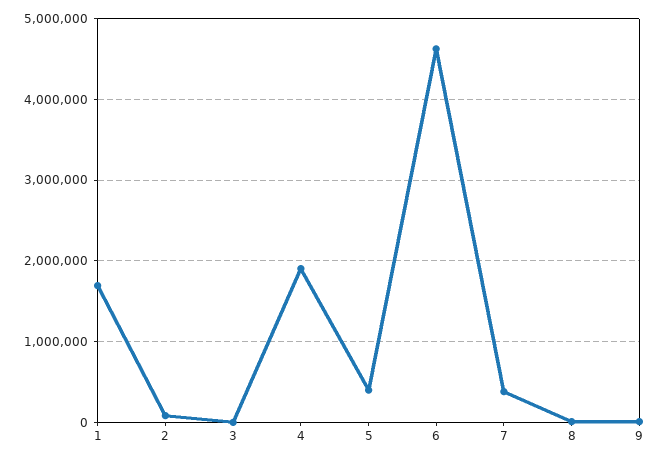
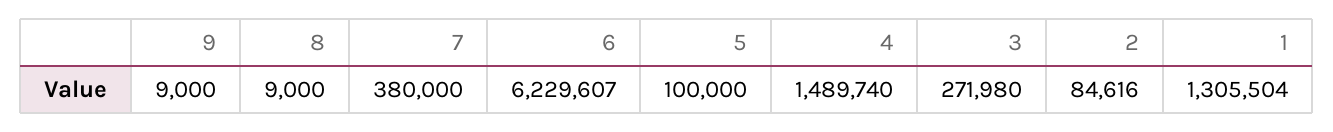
1: 1700000 -> 1305504
3: 0 -> 271980
4: 1900000 -> 1489740
5: 400000 -> 100000
6: 4600000 -> 6229607

